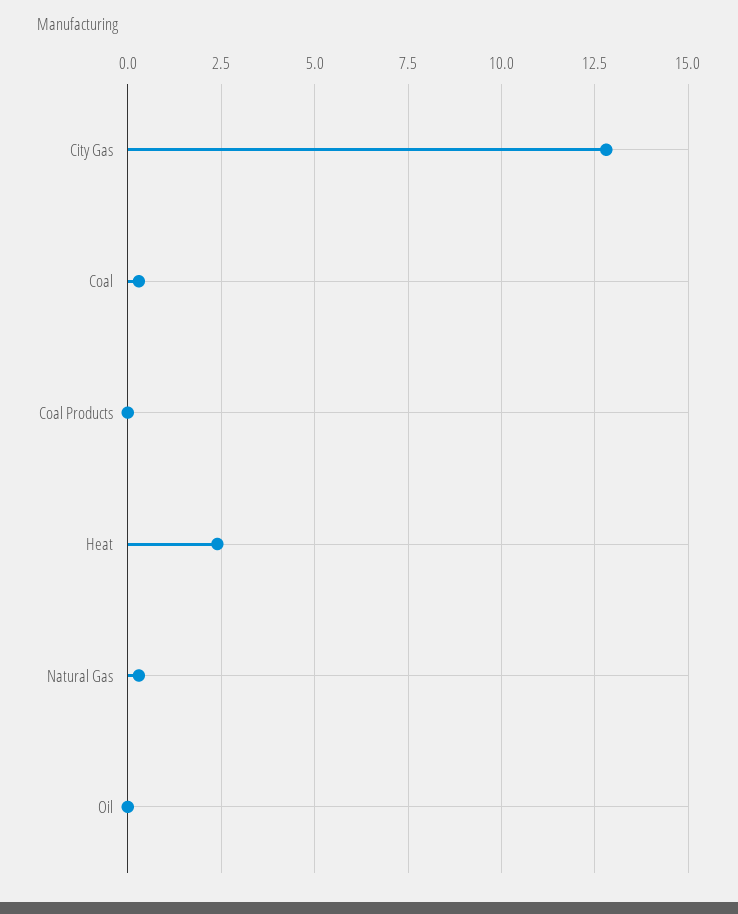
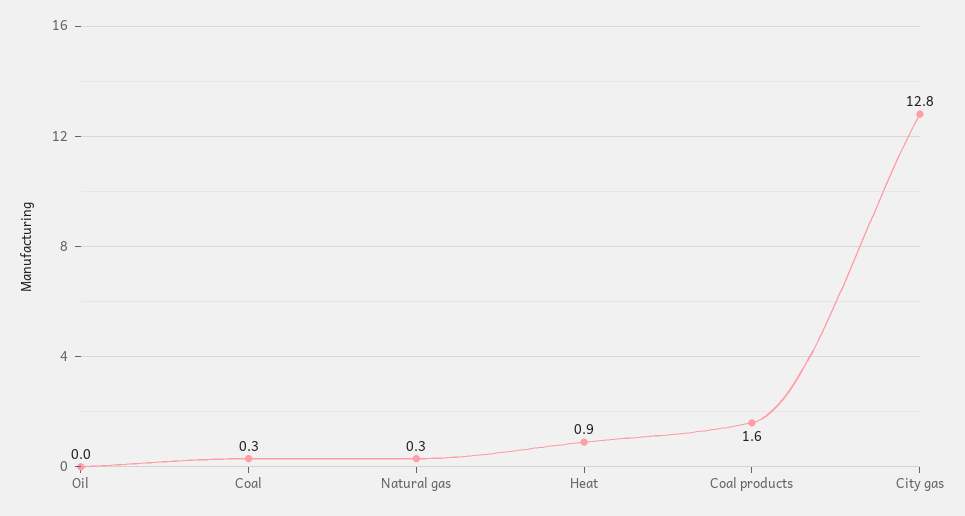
Coal Products: 0 -> 1.6
Heat: 2.5 -> 0.9

